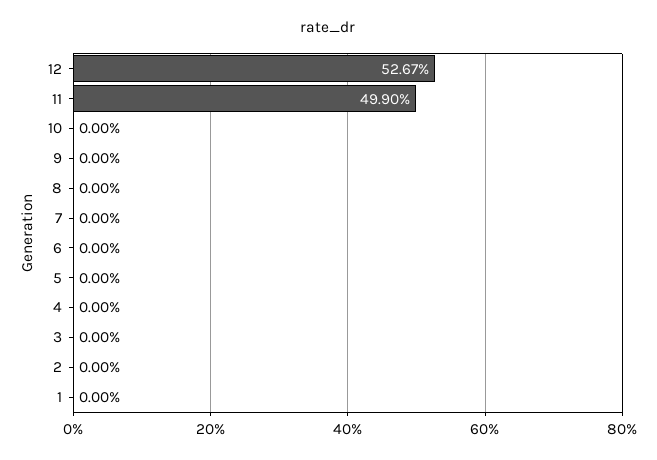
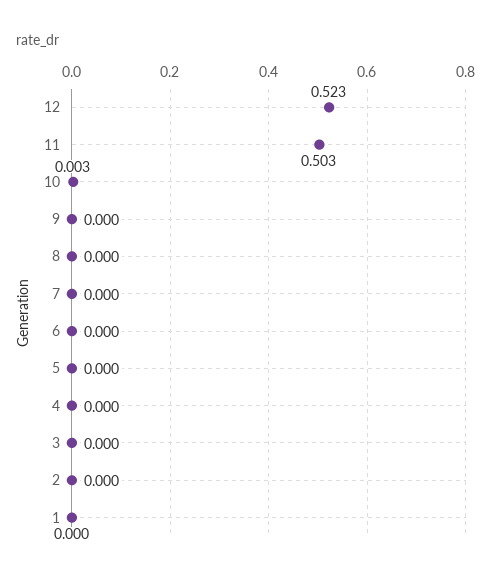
12: 0.5267 -> 0.523
11: 0.499 -> 0.503
10: 0 -> 0.003

